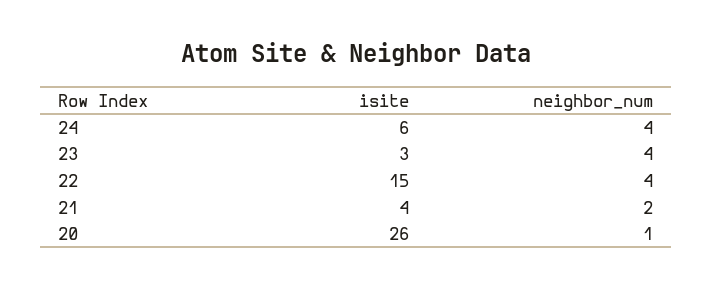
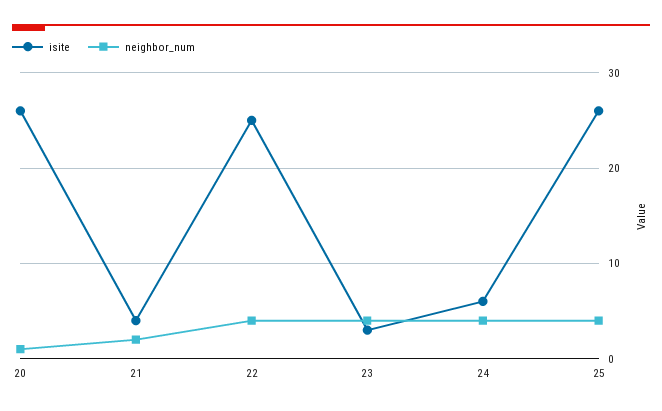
isite, 22: 15 -> 25
isite, 25: none -> 26
neighbor_num, 25: none -> 4

